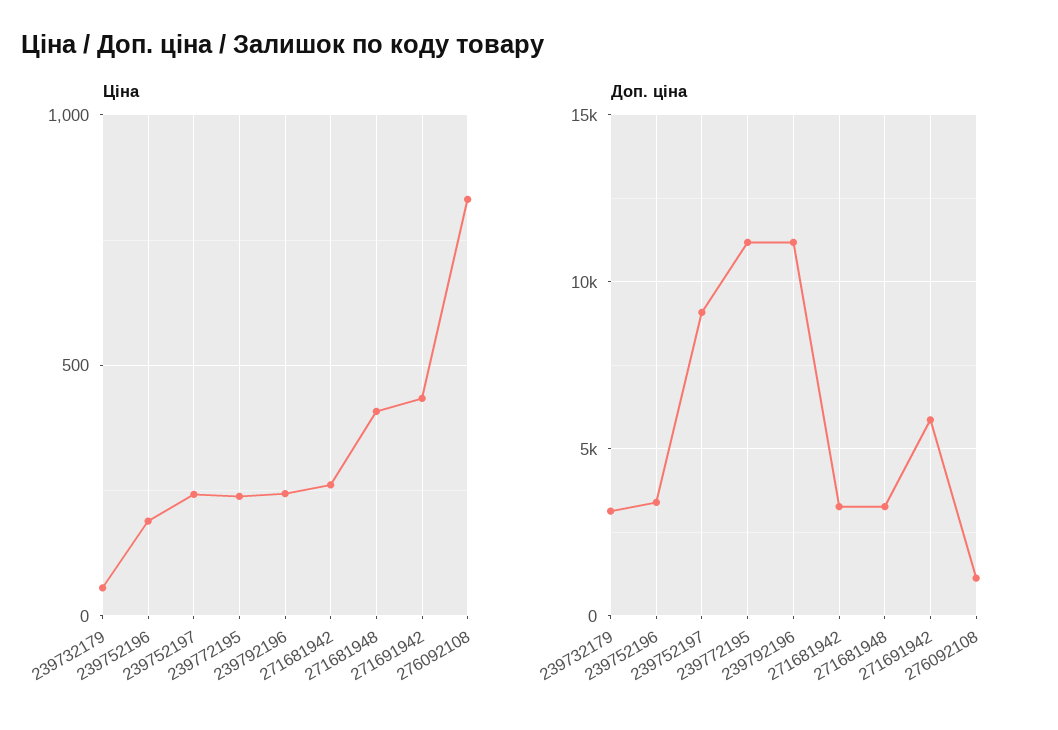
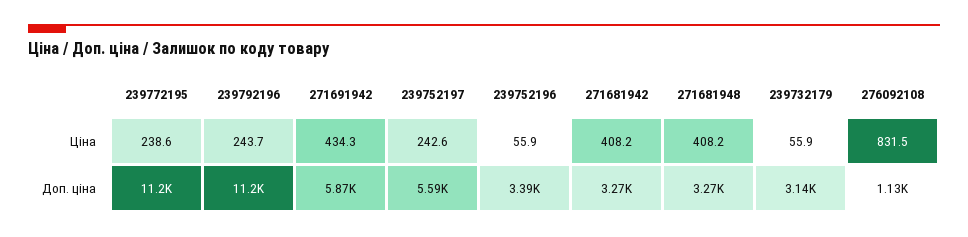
Ціна, 239752196: 200 -> 55.9
Ціна, 271681942: 250 -> 408.2
Доп. ціна, 239752197: 9000 -> 5590

